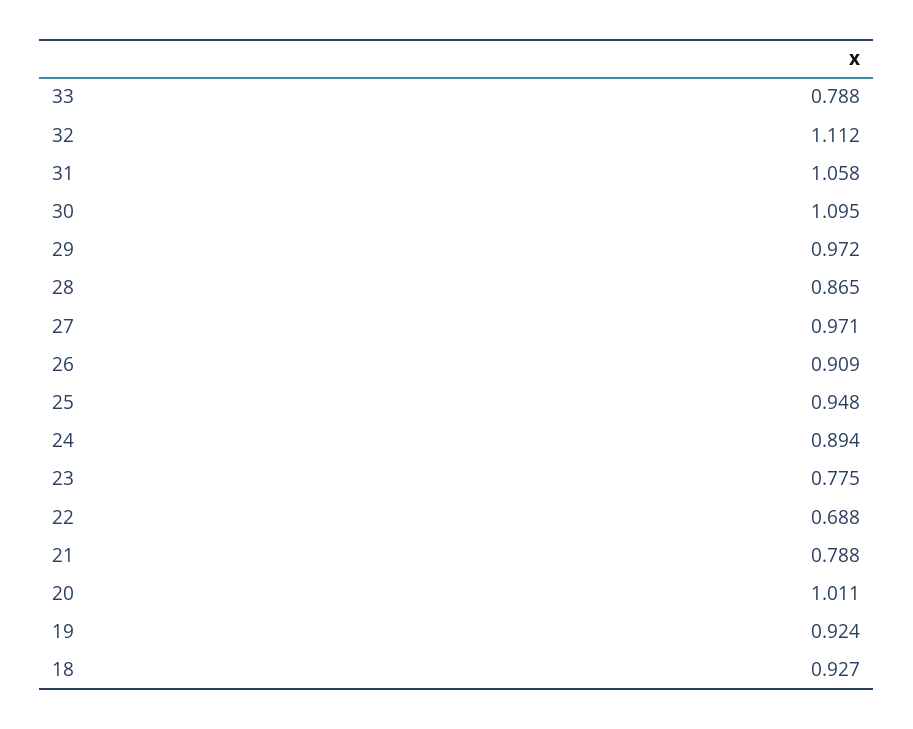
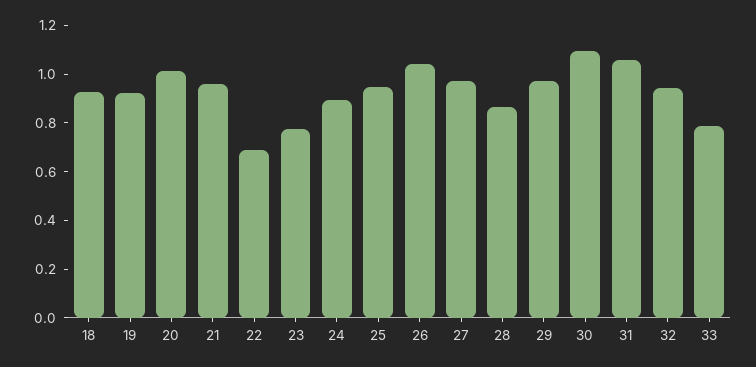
32: 1.112 -> 0.95
26: 0.909 -> 1.05
21: 0.788 -> 0.95

